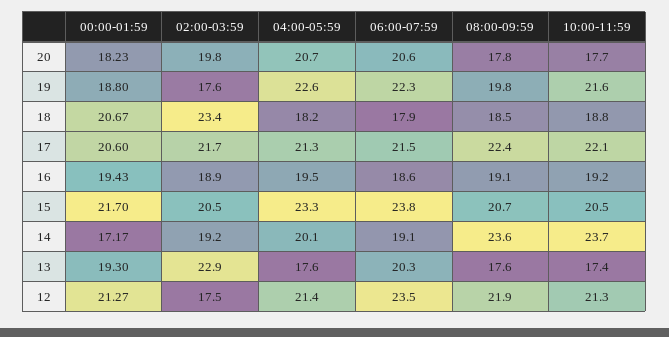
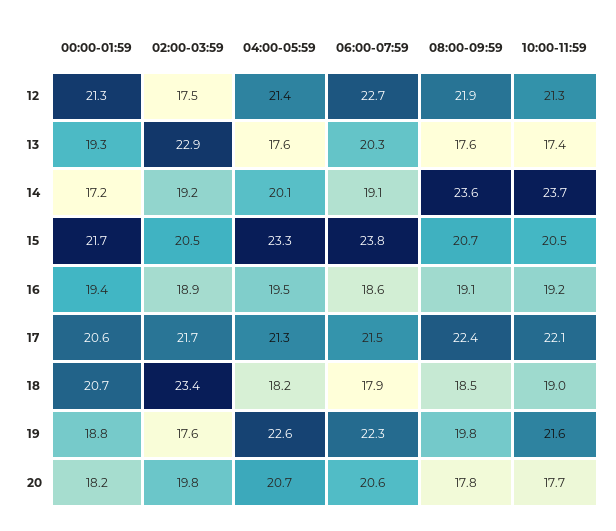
10:00-11:59, 18: 18.8 -> 19
06:00-07:59, 12: 23.5 -> 22.7

